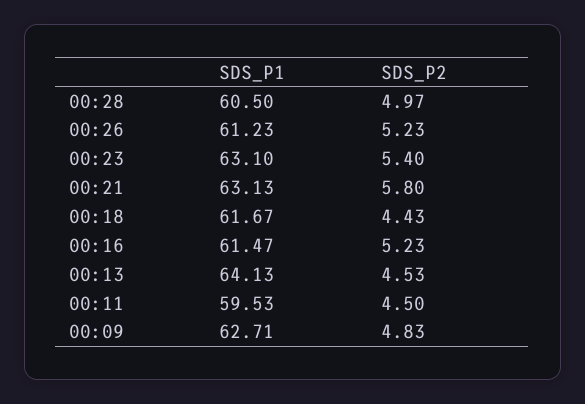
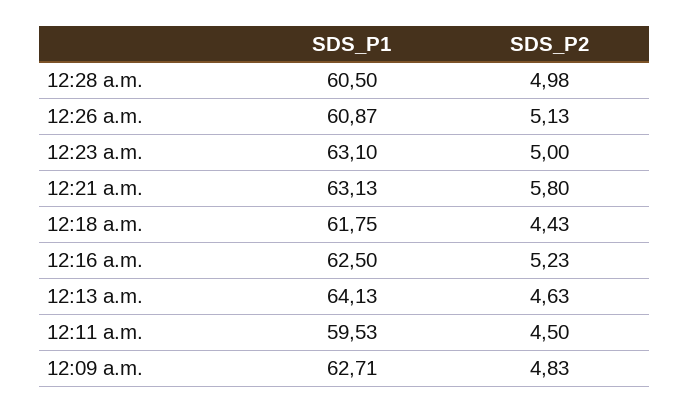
SDS_P2, 00:28: 4.97 -> 4.98
SDS_P1, 00:26: 61.23 -> 60.87
SDS_P2, 00:26: 5.23 -> 5.13
SDS_P2, 00:23: 5.4 -> 5
SDS_P1, 00:18: 61.67 -> 61.75
SDS_P1, 00:16: 61.47 -> 62.5
SDS_P2, 00:13: 4.53 -> 4.63

